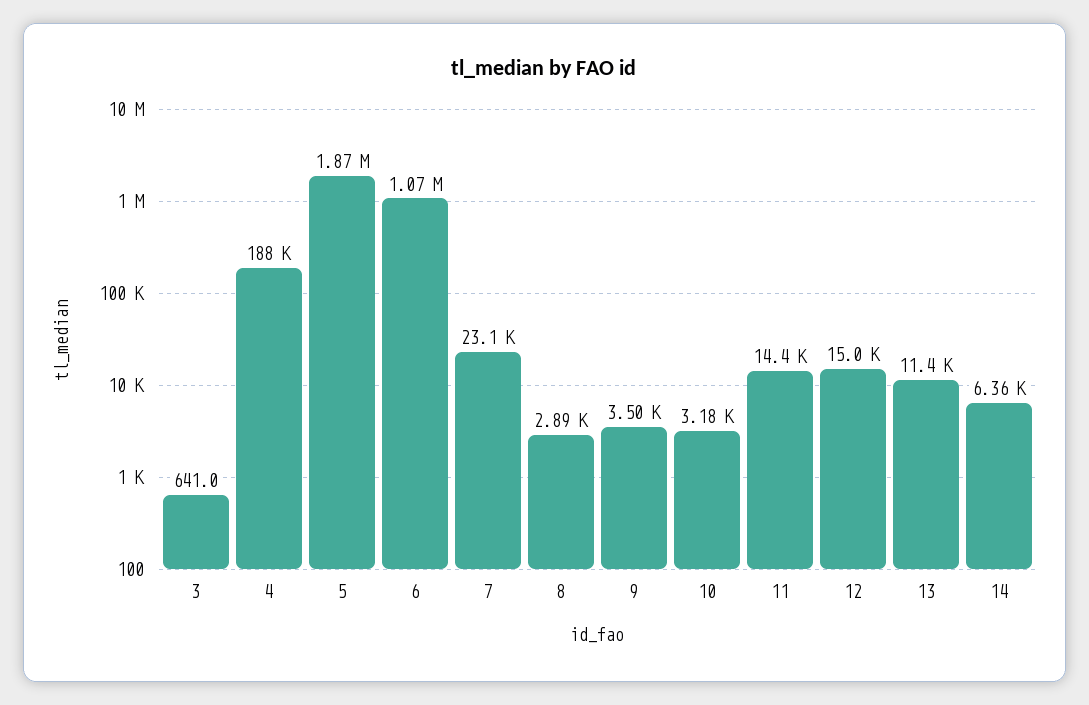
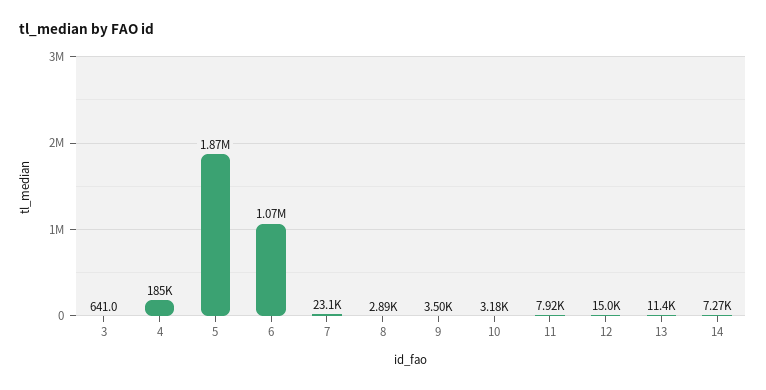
4: 188000 -> 185000
11: 14400 -> 7920
14: 6360 -> 7270

